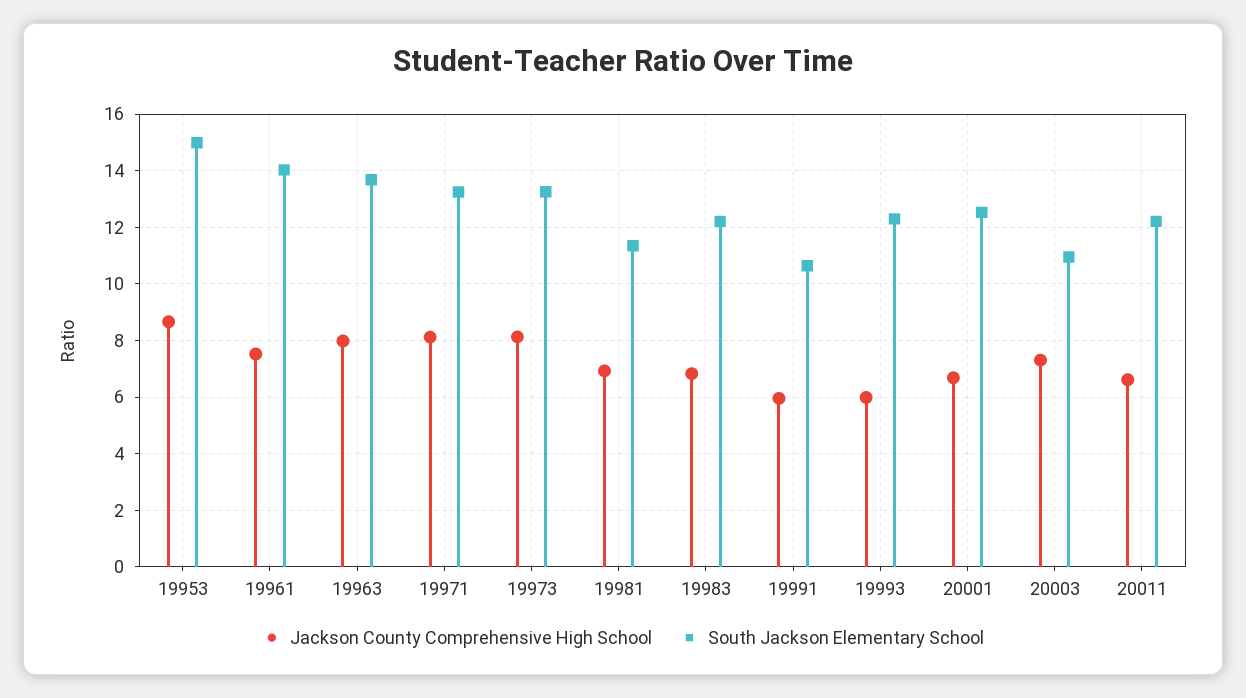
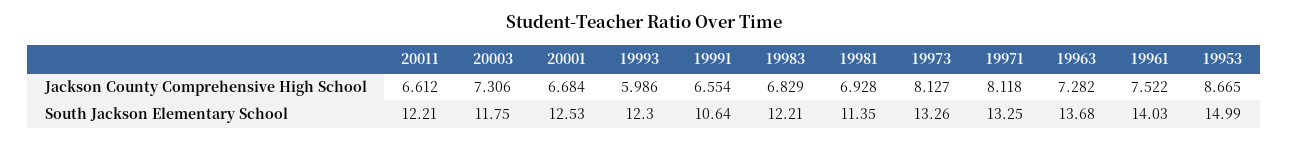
Jackson County Comprehensive High School, 19963: 8 -> 7.282
Jackson County Comprehensive High School, 19991: 6 -> 6.554
South Jackson Elementary School, 20003: 11 -> 11.75

